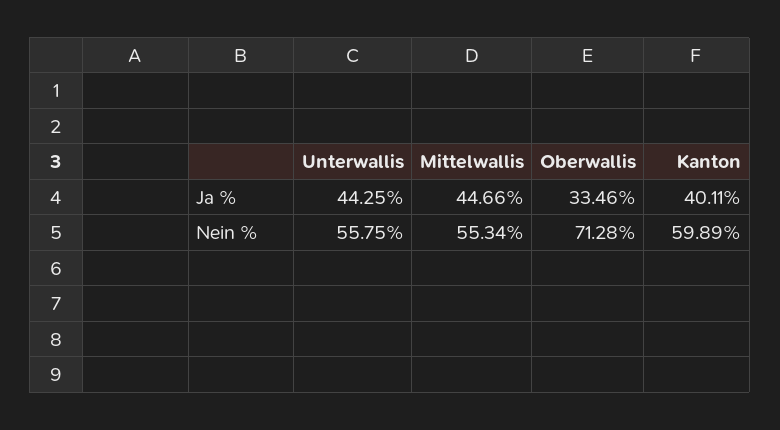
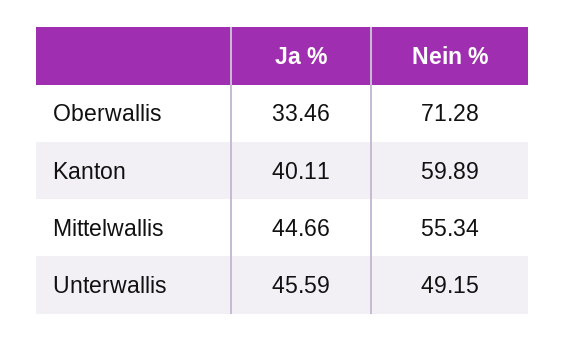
Unterwallis, Ja %: 44.25 -> 45.59
Unterwallis, Nein %: 55.75 -> 49.15

